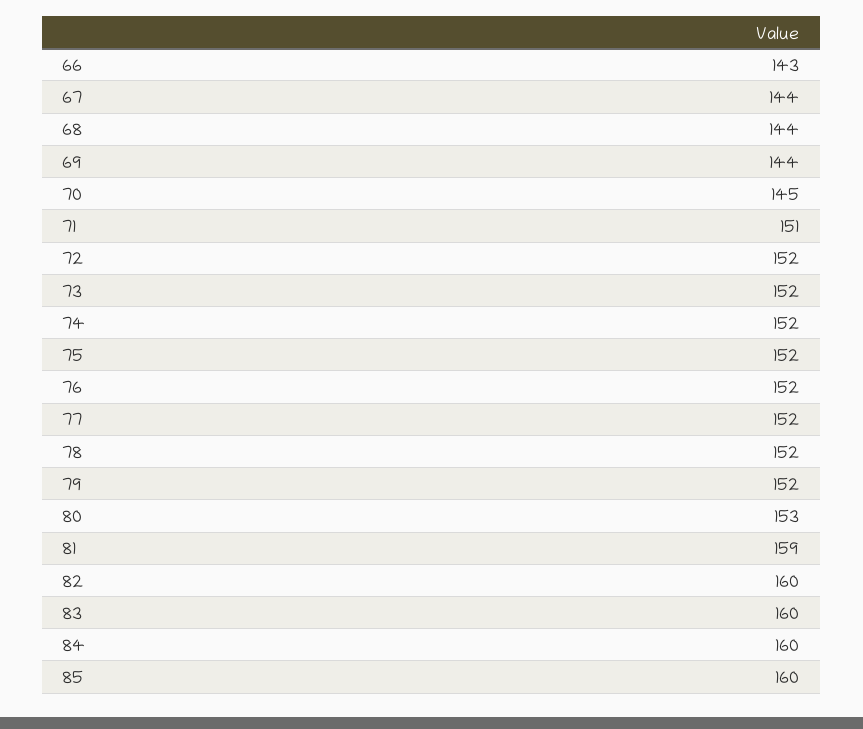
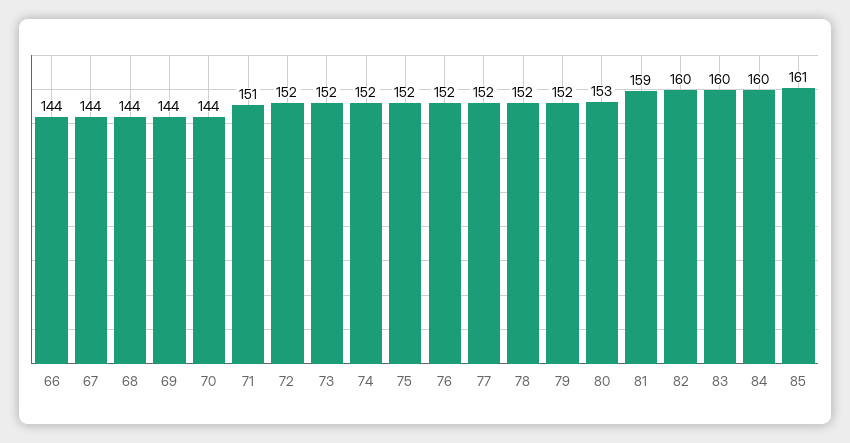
66: 143 -> 144
70: 145 -> 144
85: 160 -> 161

